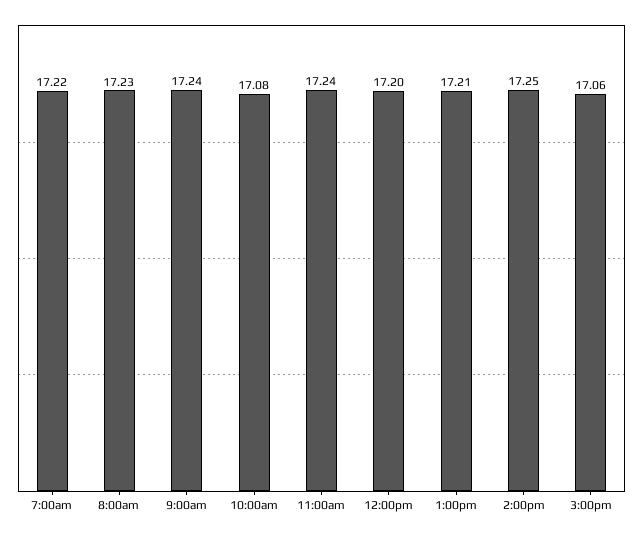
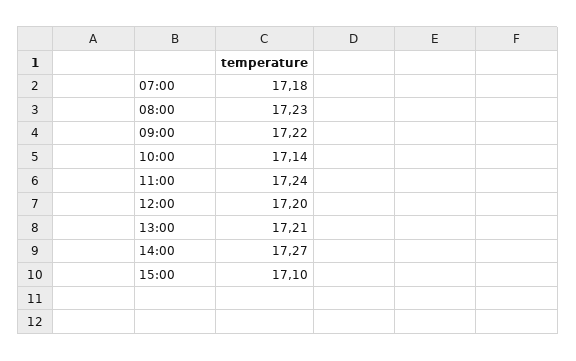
7:00am: 17.22 -> 17.18
9:00am: 17.24 -> 17.22
10:00am: 17.08 -> 17.14
2:00pm: 17.25 -> 17.27
3:00pm: 17.06 -> 17.1

